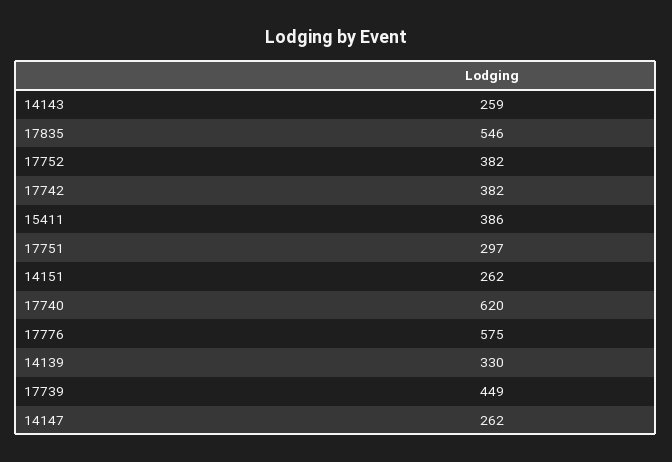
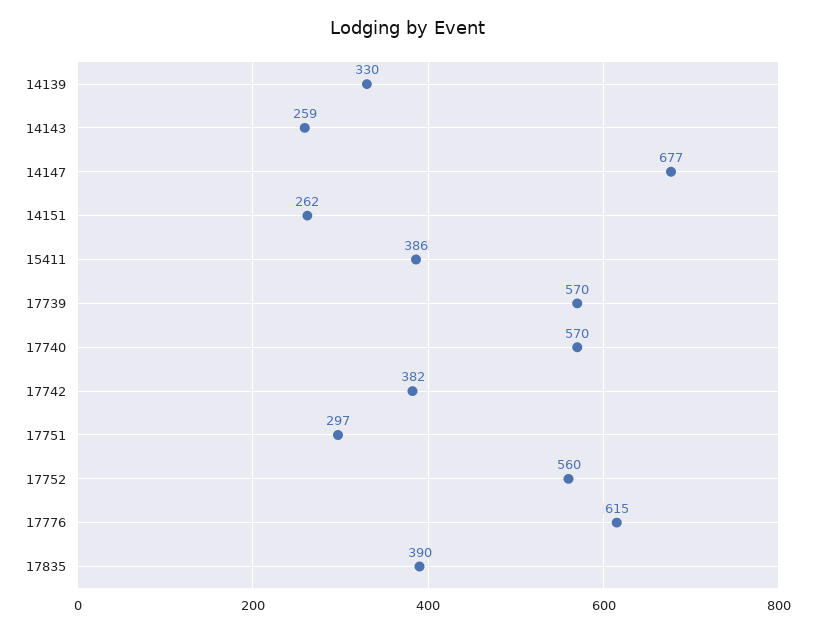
17835: 546 -> 390
17752: 382 -> 560
17740: 620 -> 570
17776: 575 -> 615
17739: 449 -> 570
14147: 262 -> 677

